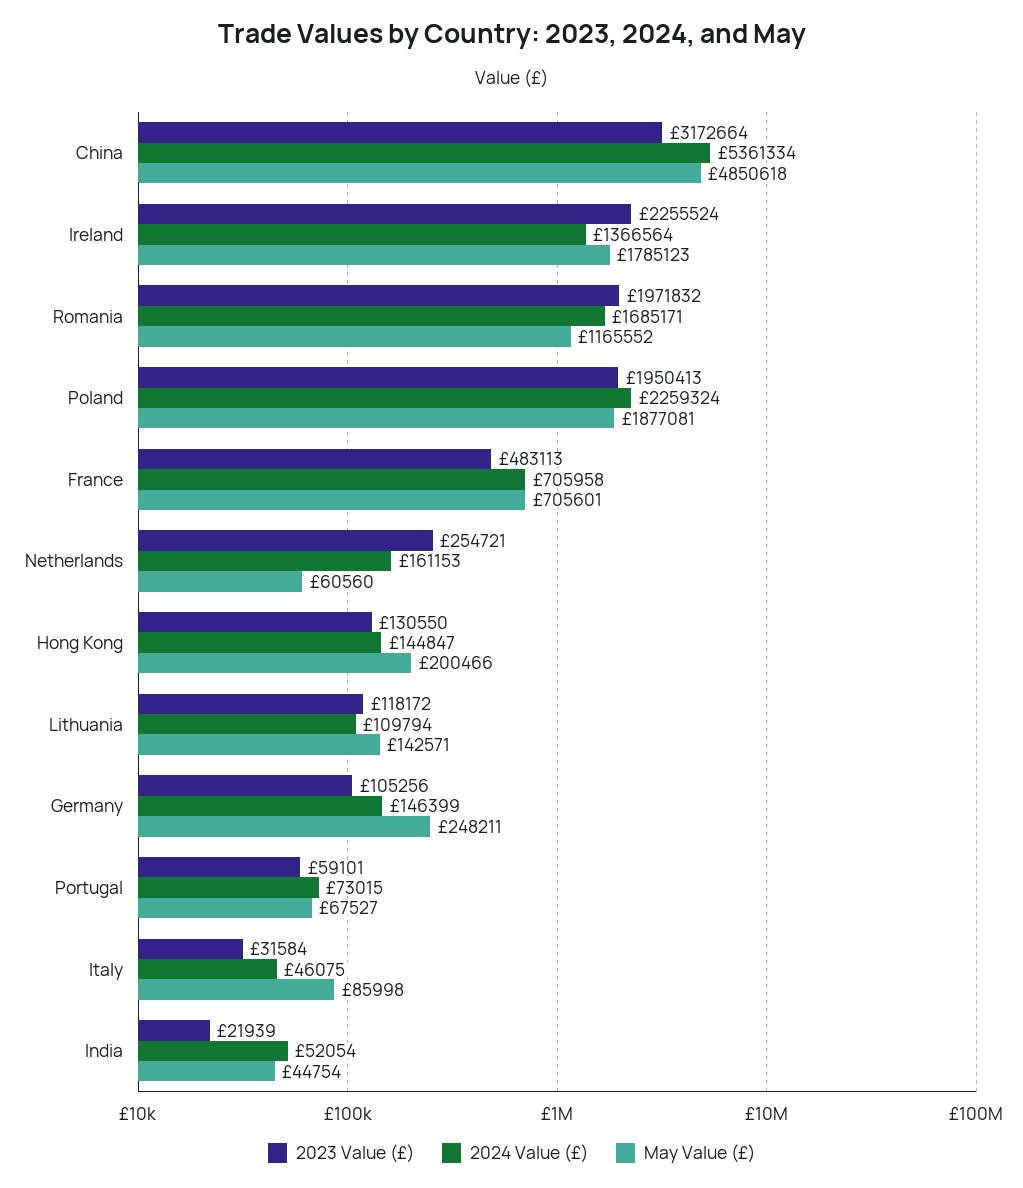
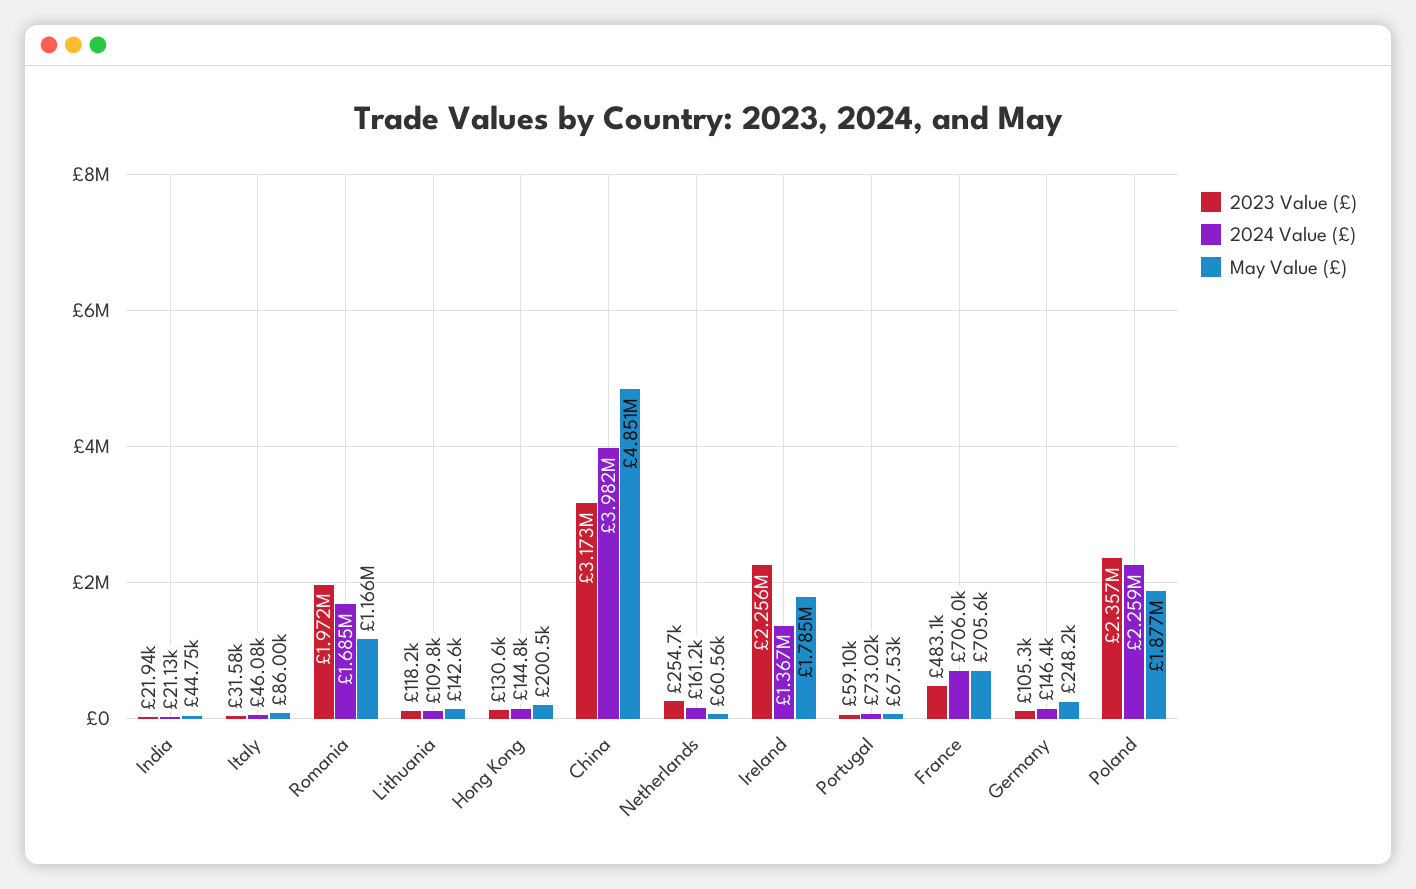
2024 Value (£), China: 5361334 -> 3982000
2023 Value (£), Poland: 1950413 -> 2357000
2024 Value (£), India: 52054 -> 21130

